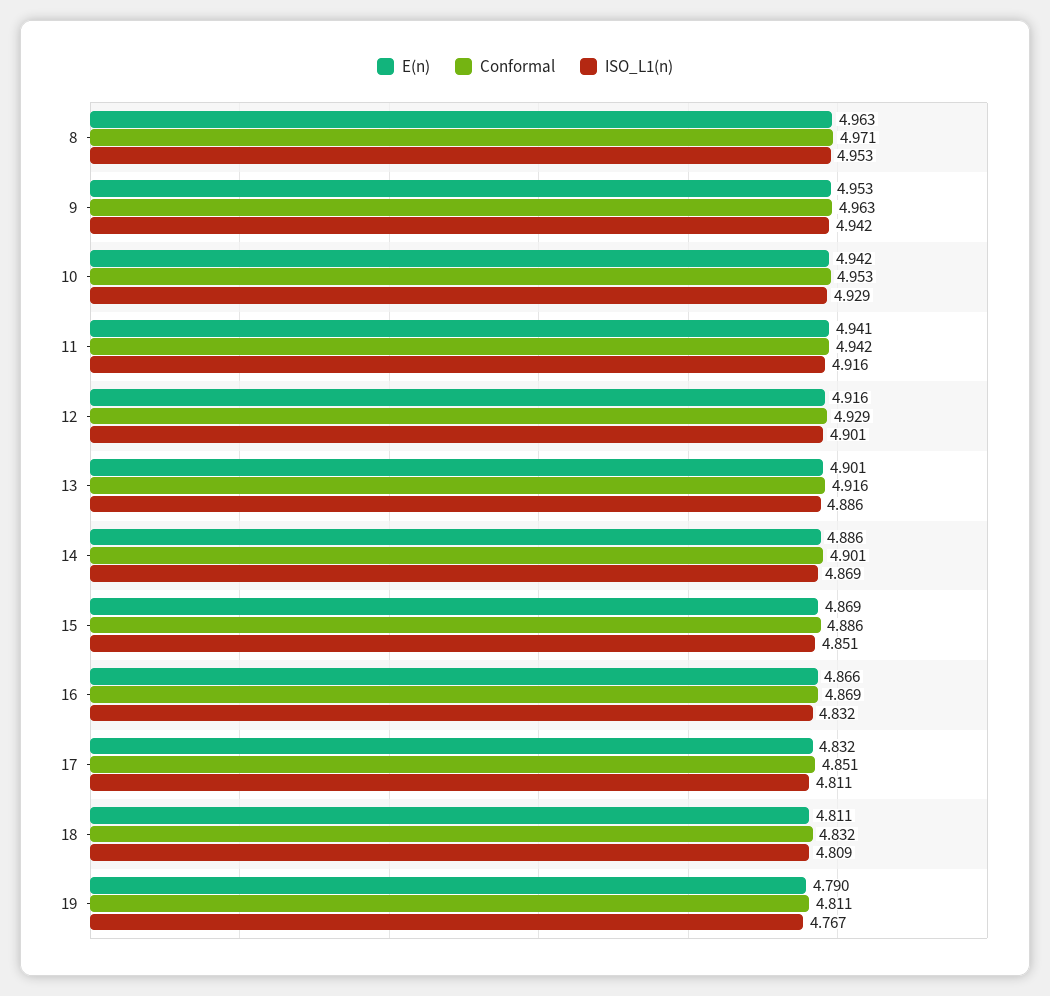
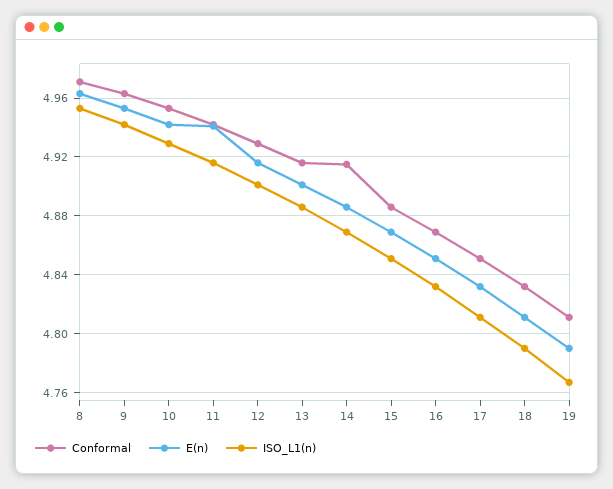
Conformal, 14: 4.901 -> 4.915
E(n), 16: 4.866 -> 4.85
ISO_L1(n), 18: 4.809 -> 4.79

